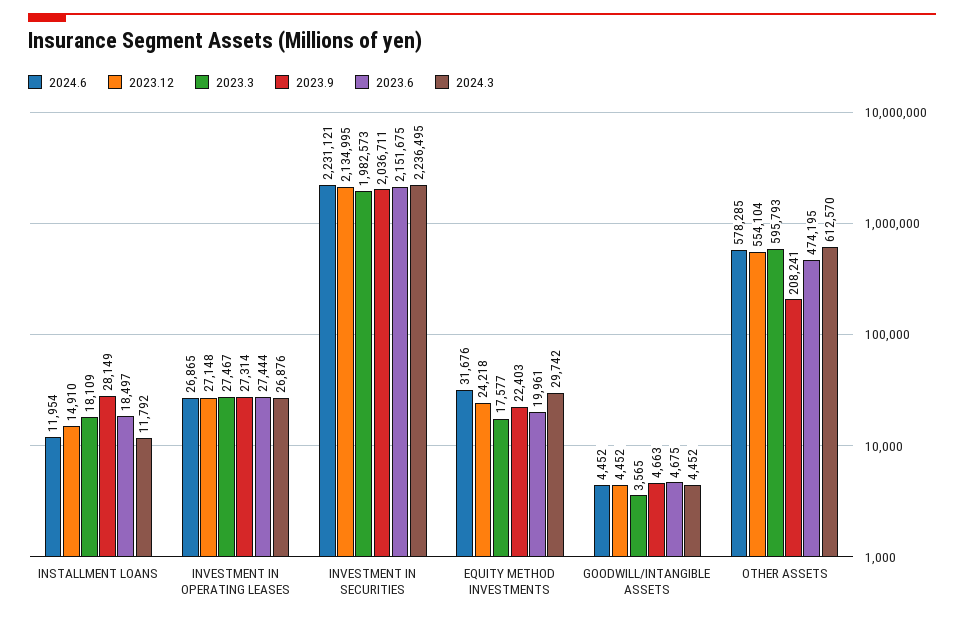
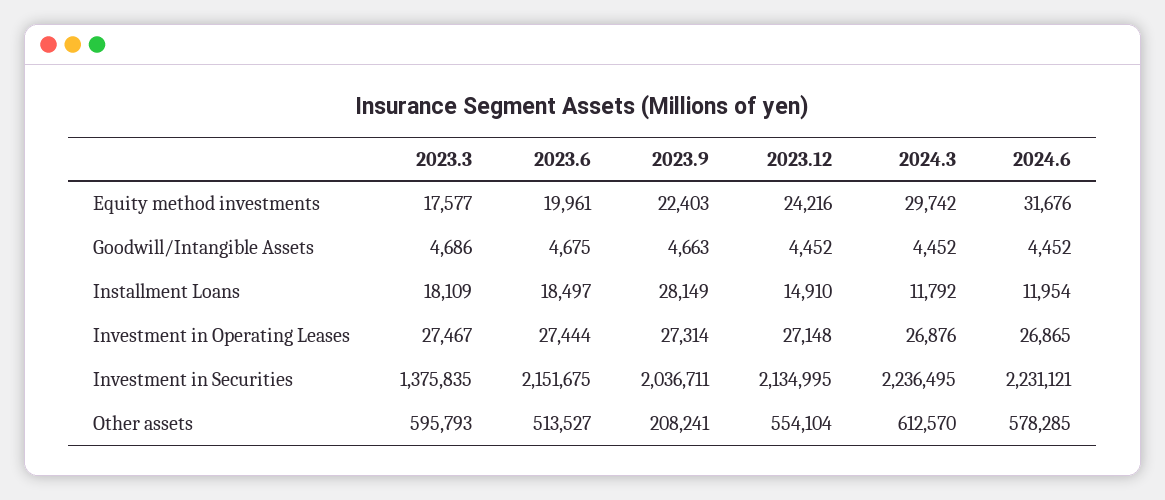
2023.3, INVESTMENT IN SECURITIES: 1982573 -> 1375835
2023.12, EQUITY METHOD INVESTMENTS: 24218 -> 24216
2023.3, GOODWILL/INTANGIBLE ASSETS: 3565 -> 4686
2023.6, OTHER ASSETS: 474195 -> 513527

